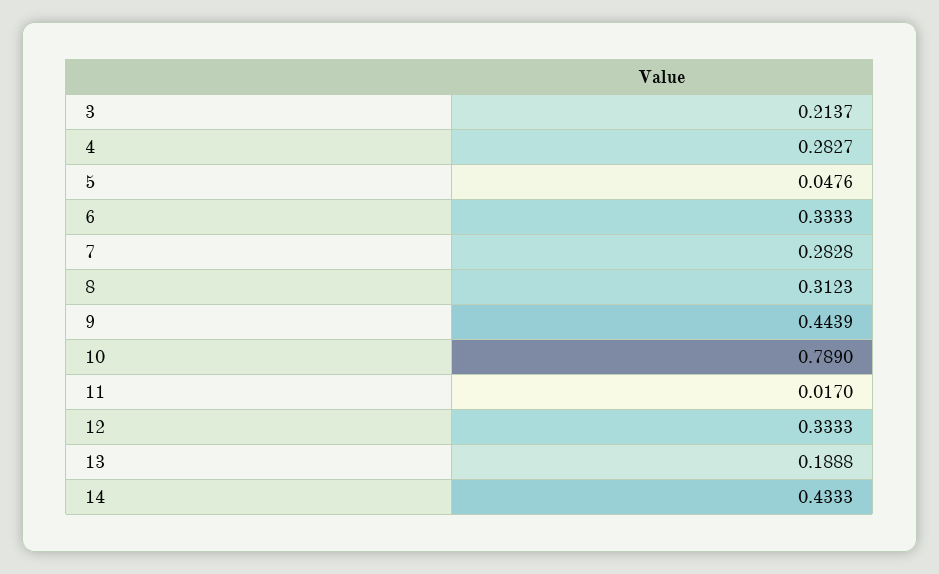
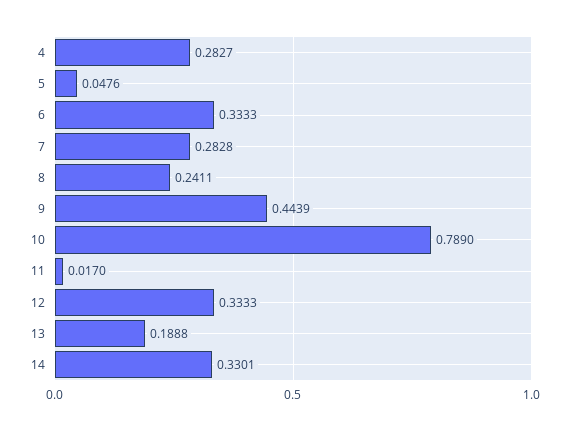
3: 0.2137 -> none
8: 0.3123 -> 0.2411
14: 0.4333 -> 0.3301

